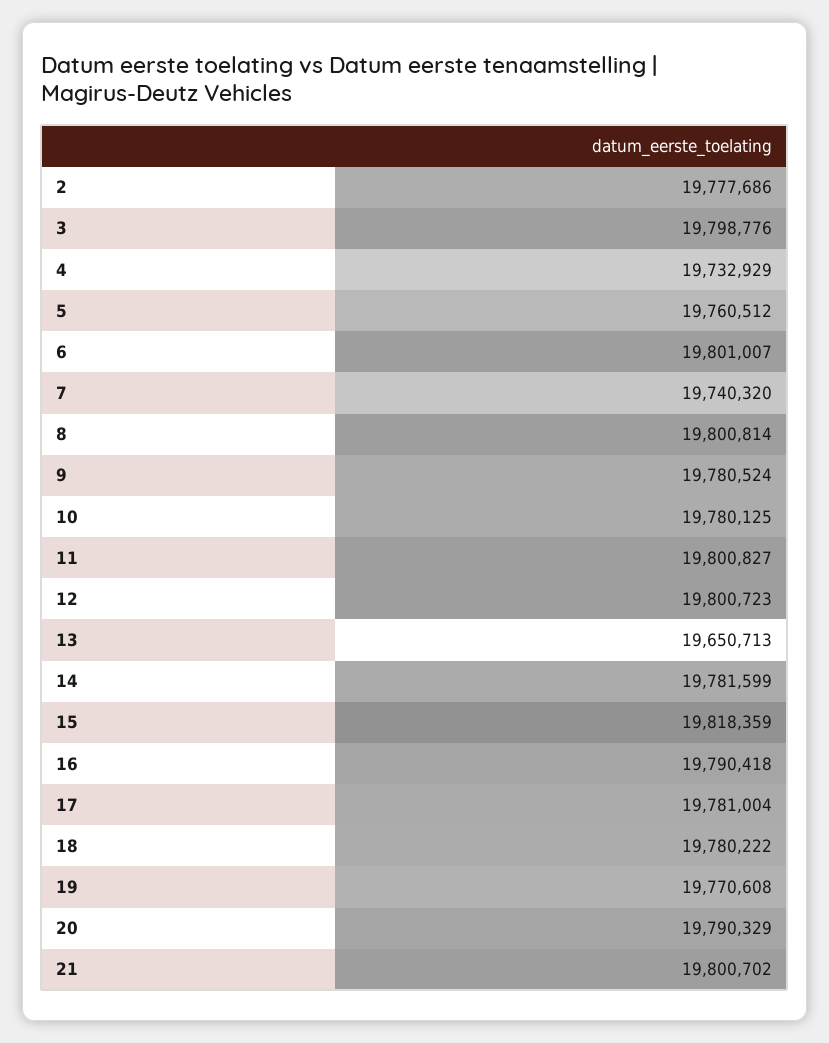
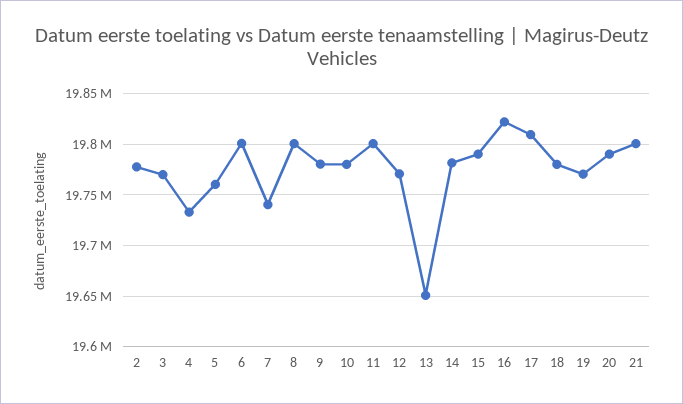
3: 19798776 -> 19770000
12: 19800723 -> 19770000
15: 19818359 -> 19790000
16: 19790418 -> 19820000
17: 19781004 -> 19810000

